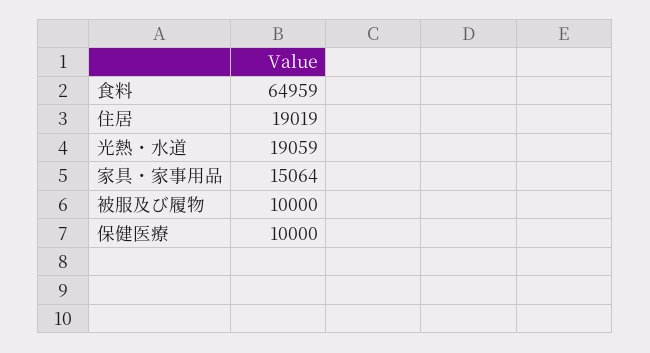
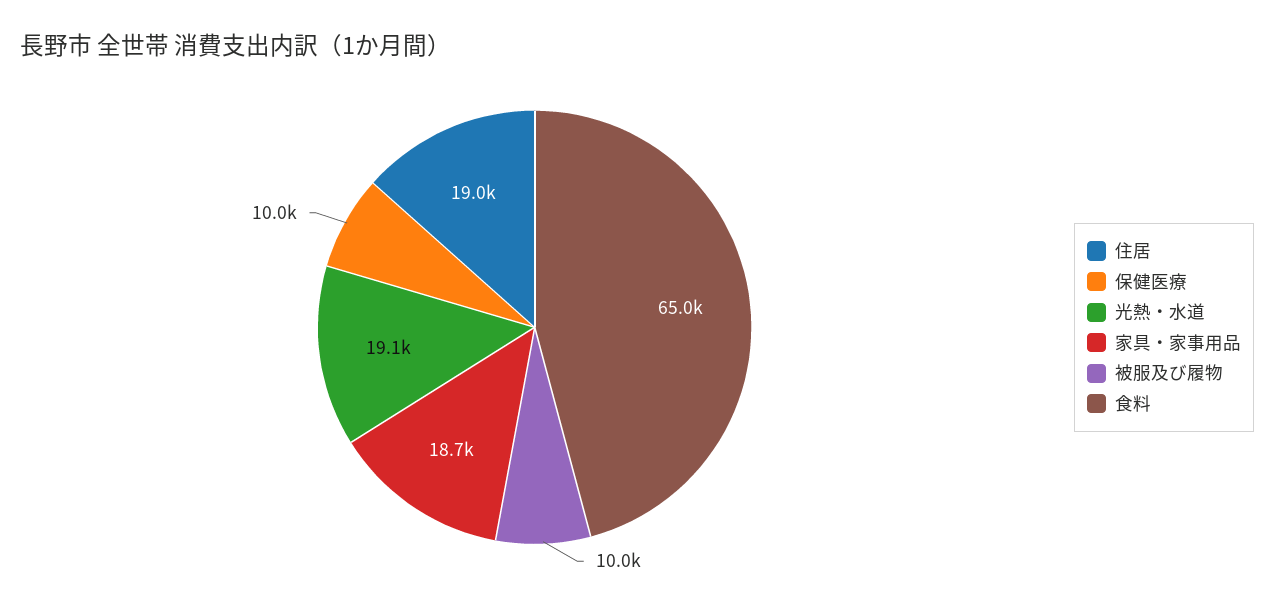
家具・家事用品: 15064 -> 18700

